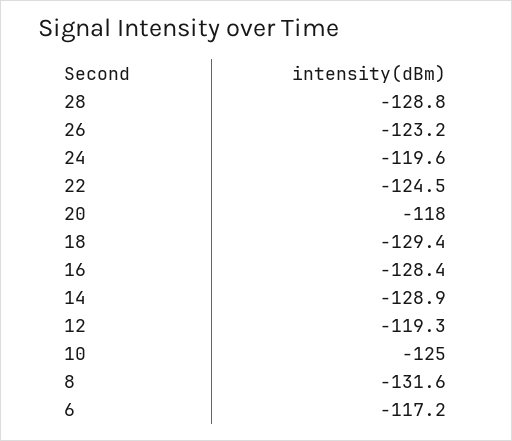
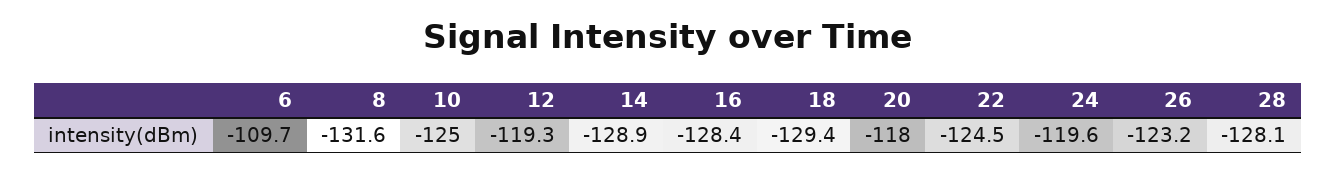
28: -128.8 -> -128.1
6: -117.2 -> -109.7

